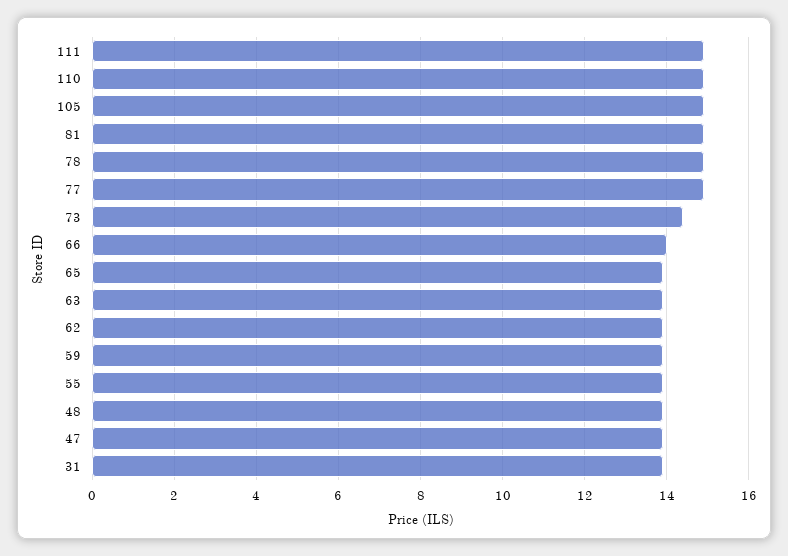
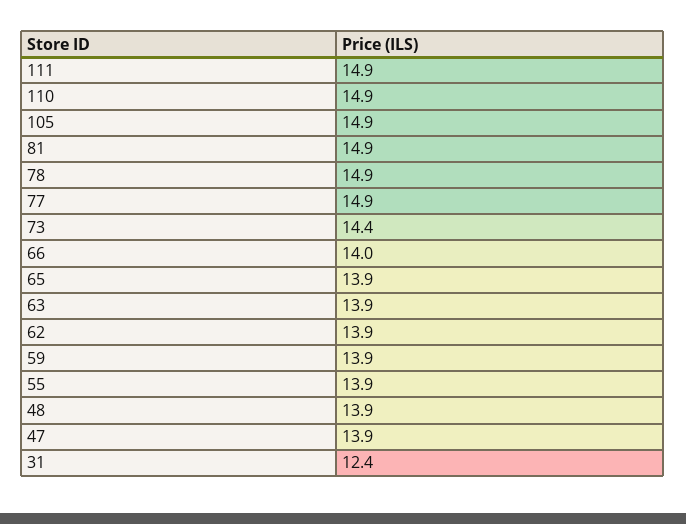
31: 14 -> 12.4

